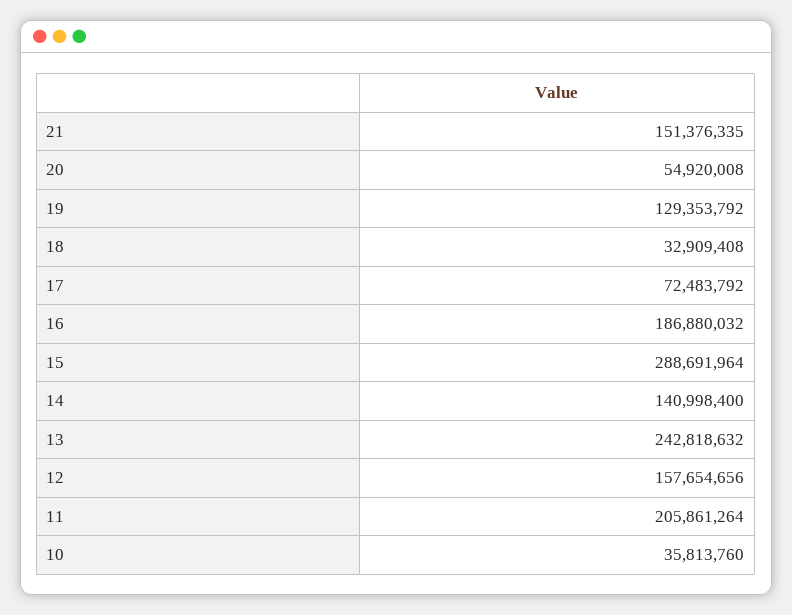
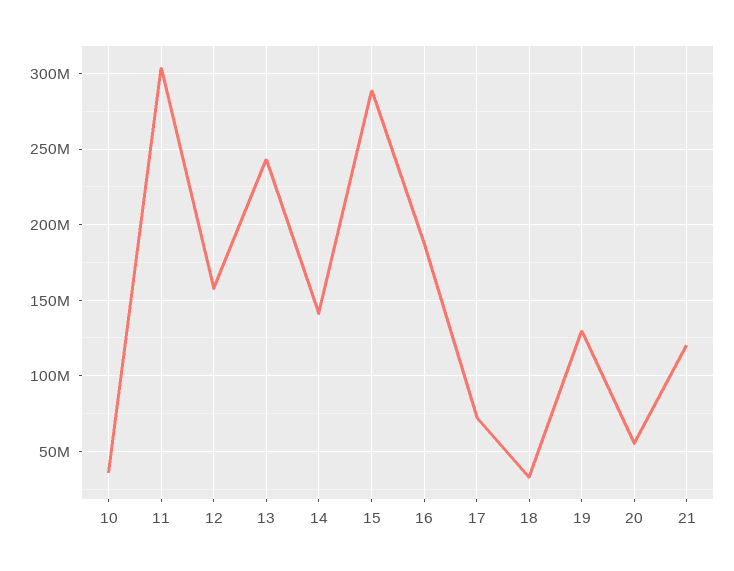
21: 151376335 -> 120000000
11: 205861264 -> 305000000

